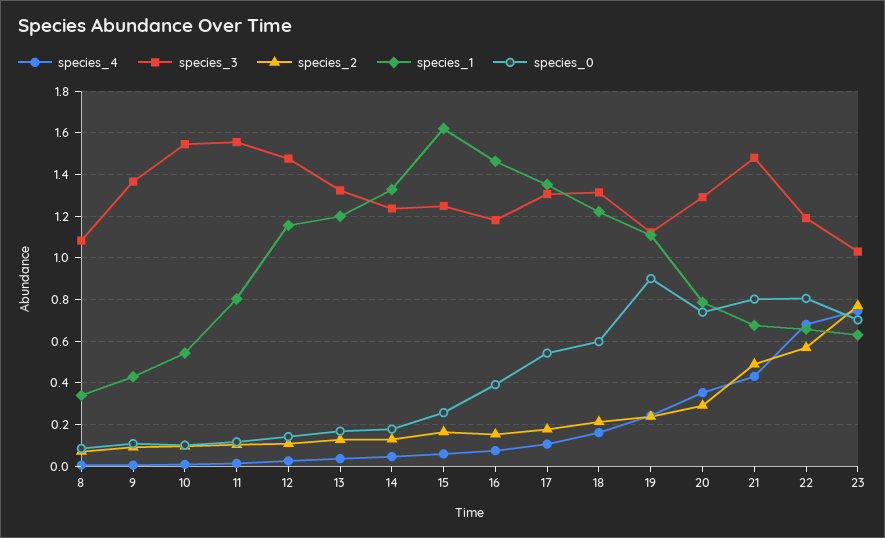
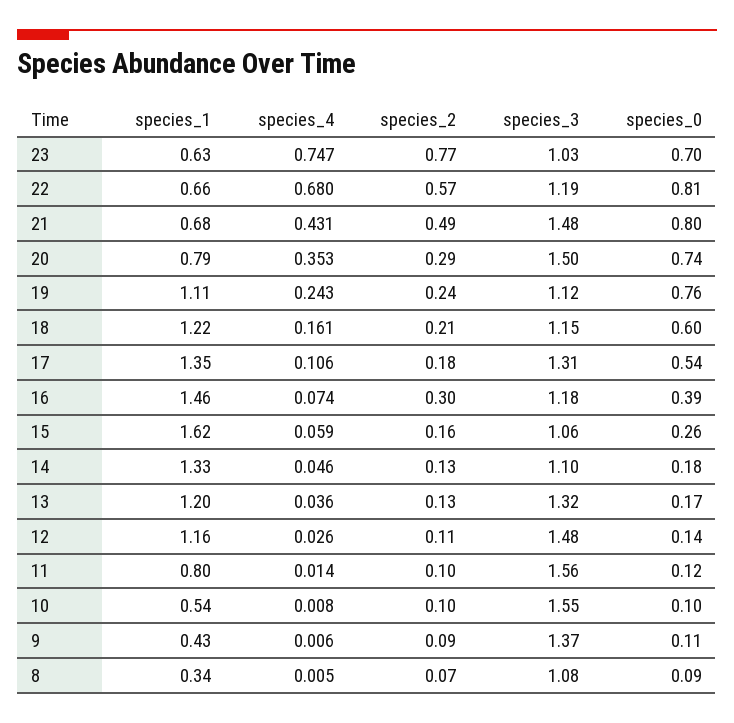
species_3, 14: 1.25 -> 1.1
species_3, 15: 1.25 -> 1.06
species_2, 16: 0.15 -> 0.3
species_3, 18: 1.3 -> 1.15
species_0, 19: 0.9 -> 0.76
species_3, 20: 1.3 -> 1.5

